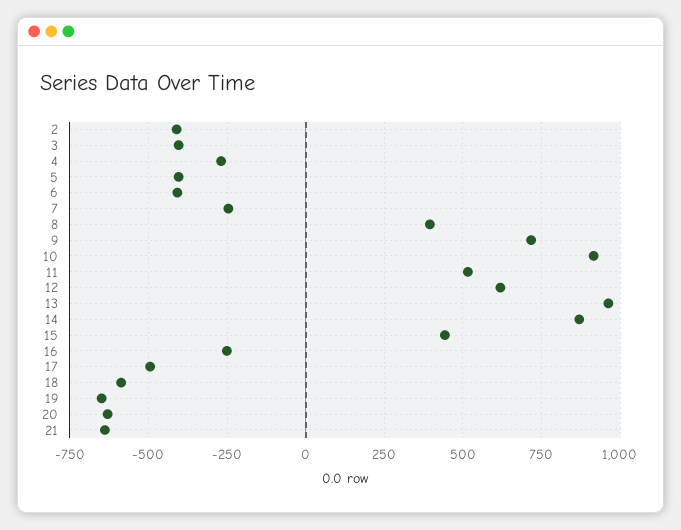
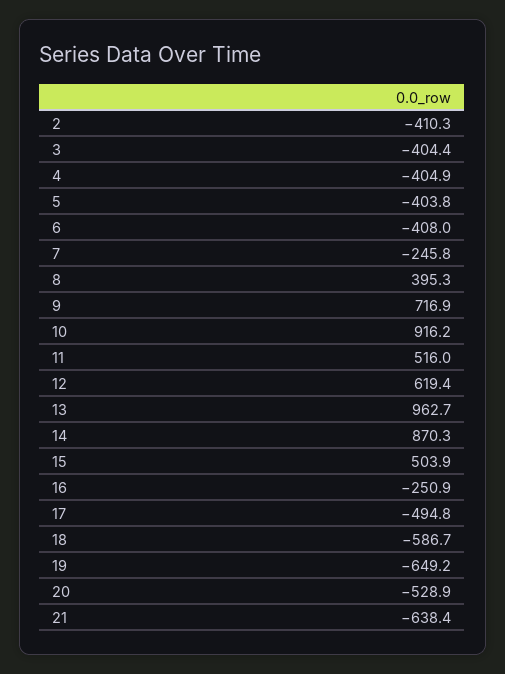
4: -275 -> -404.9
15: 450 -> 503.9
20: -625 -> -528.9

